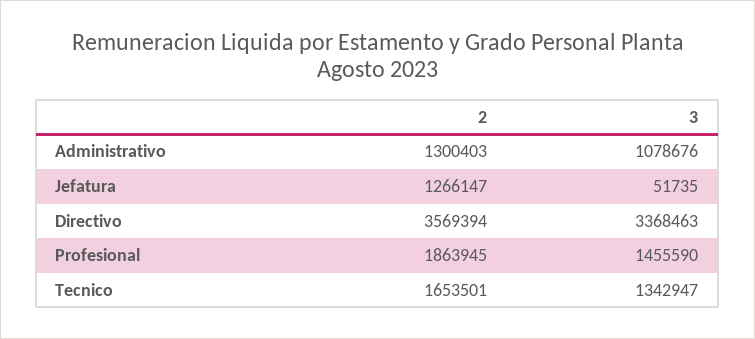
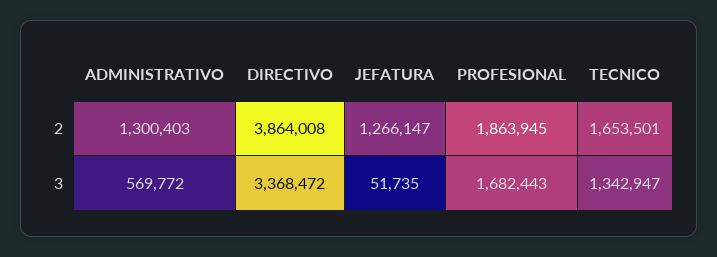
3, Administrativo: 1078676 -> 569772
2, Directivo: 3569394 -> 3864008
3, Directivo: 3368463 -> 3368472
3, Profesional: 1455590 -> 1682443

